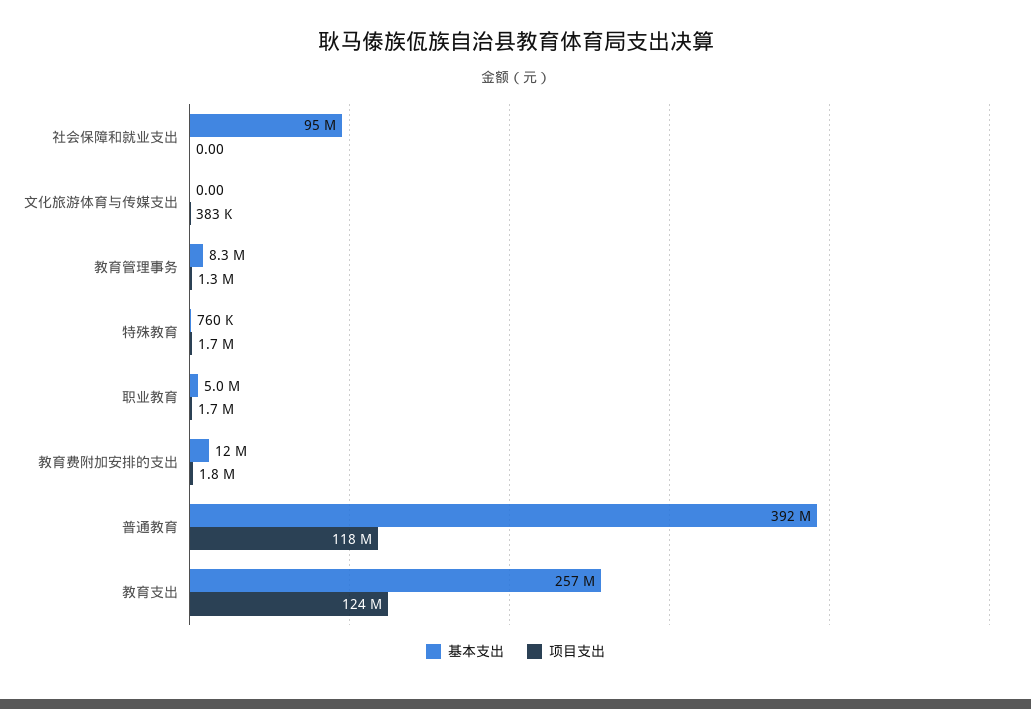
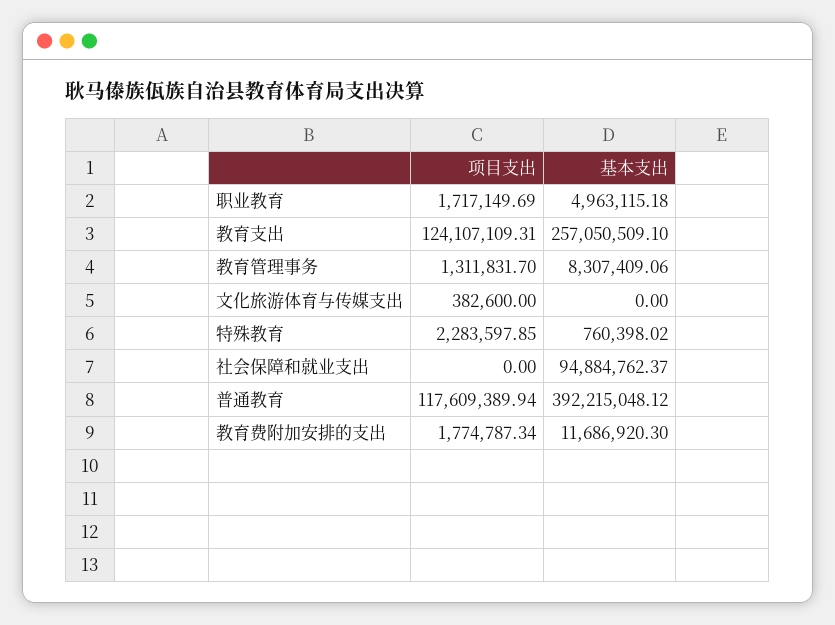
项目支出, 特殊教育: 1700000 -> 2283597.85

